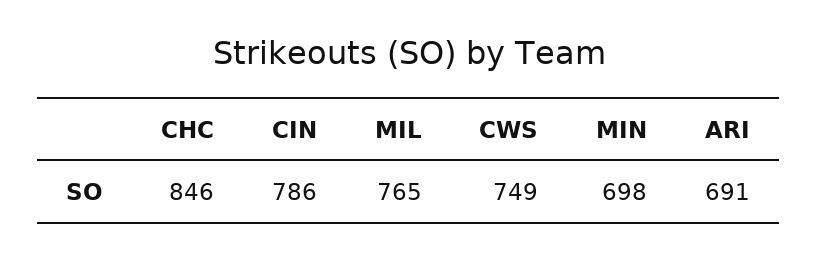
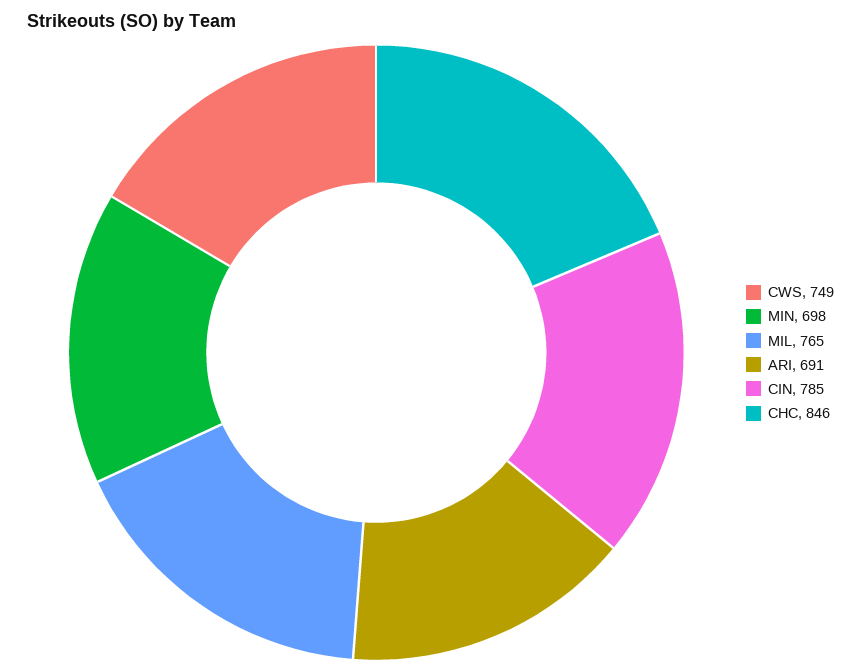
CIN: 786 -> 785

